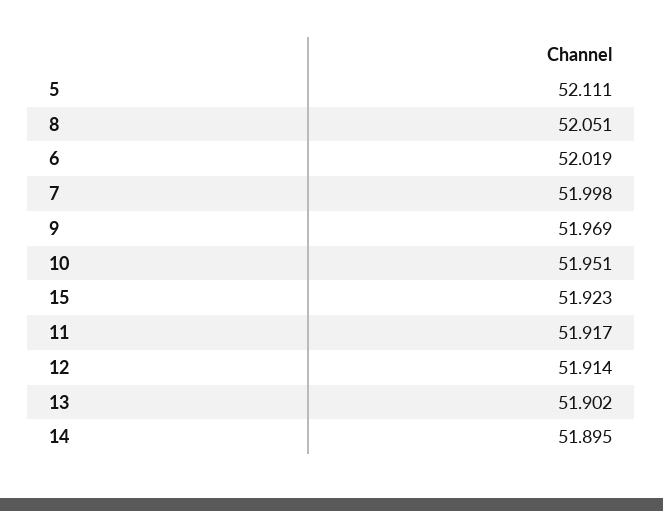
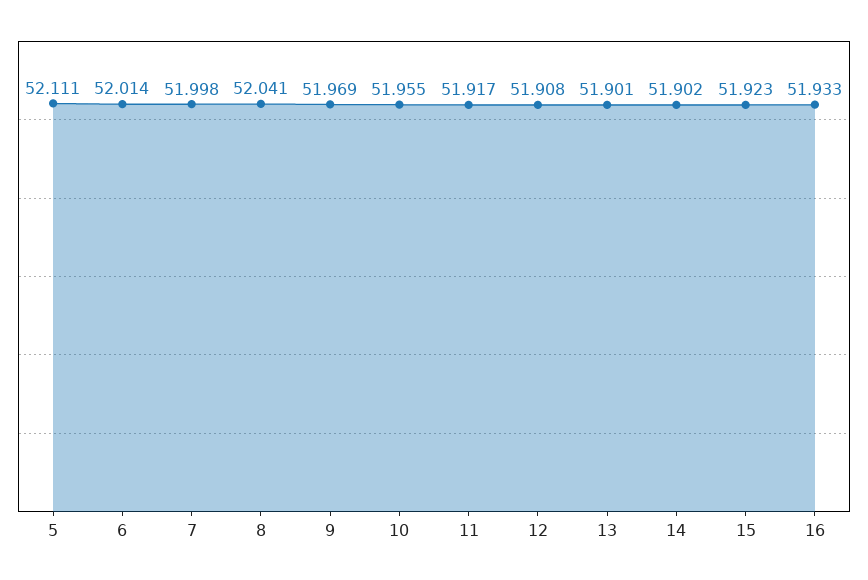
8: 52.051 -> 52.041
6: 52.019 -> 52.014
10: 51.951 -> 51.955
12: 51.914 -> 51.908
13: 51.902 -> 51.901
14: 51.895 -> 51.902
16: none -> 51.933

